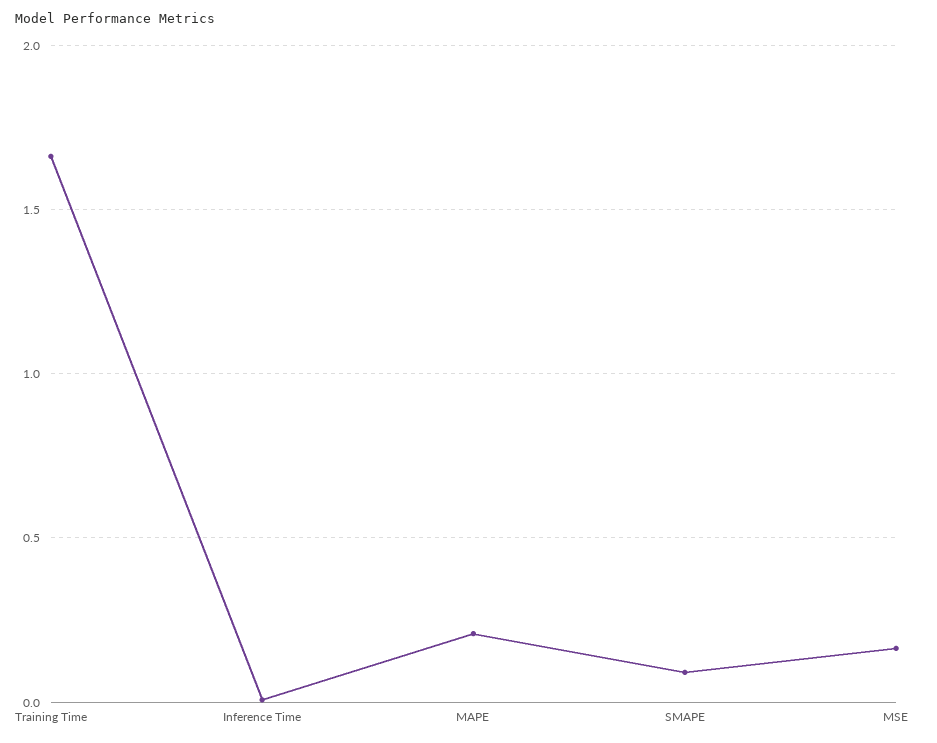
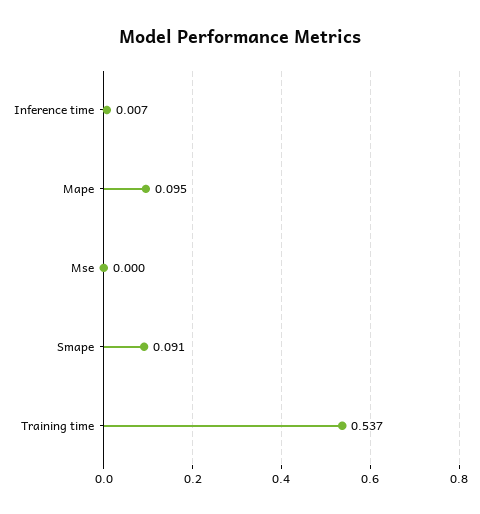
Training Time: 1.65 -> 0.537
MAPE: 0.2 -> 0.095
MSE: 0.15 -> 0

